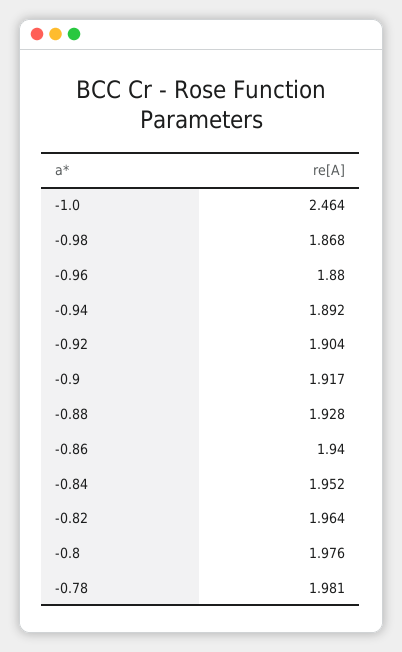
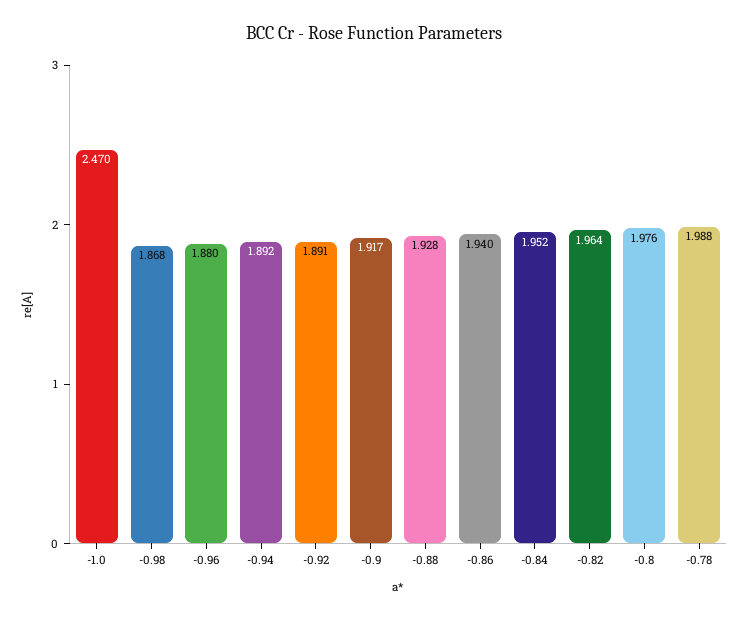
-1.0: 2.464 -> 2.47
-0.92: 1.904 -> 1.891
-0.78: 1.981 -> 1.988

